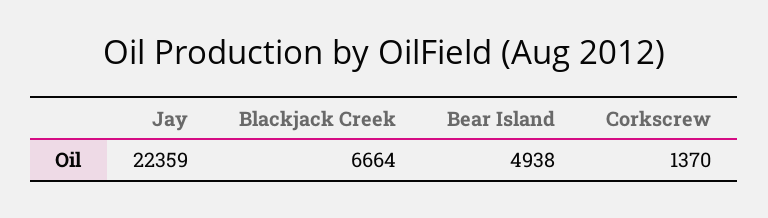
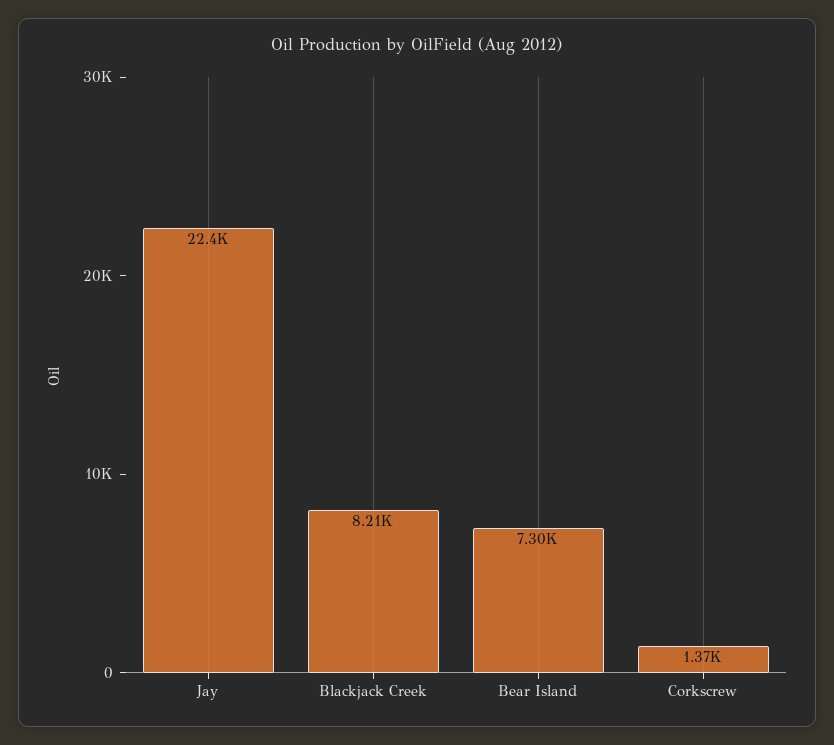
Blackjack Creek: 6664 -> 8210
Bear Island: 4938 -> 7300

